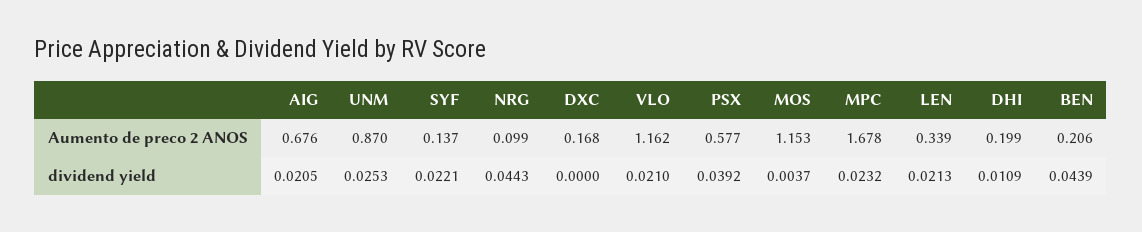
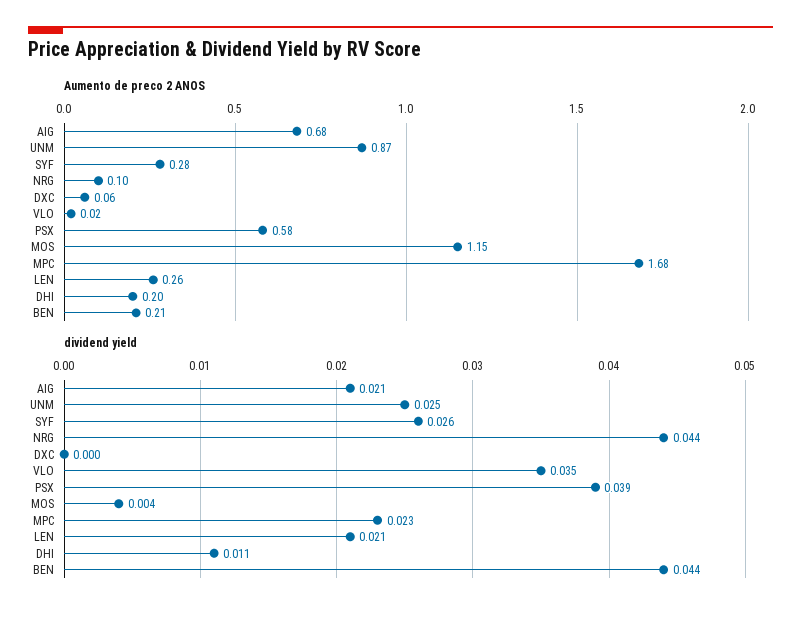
Aumento de preco 2 ANOS, SYF: 0.137 -> 0.28
Aumento de preco 2 ANOS, DXC: 0.168 -> 0.06
Aumento de preco 2 ANOS, VLO: 1.162 -> 0.02
Aumento de preco 2 ANOS, LEN: 0.339 -> 0.26
dividend yield, SYF: 0.0221 -> 0.026
dividend yield, VLO: 0.021 -> 0.035

